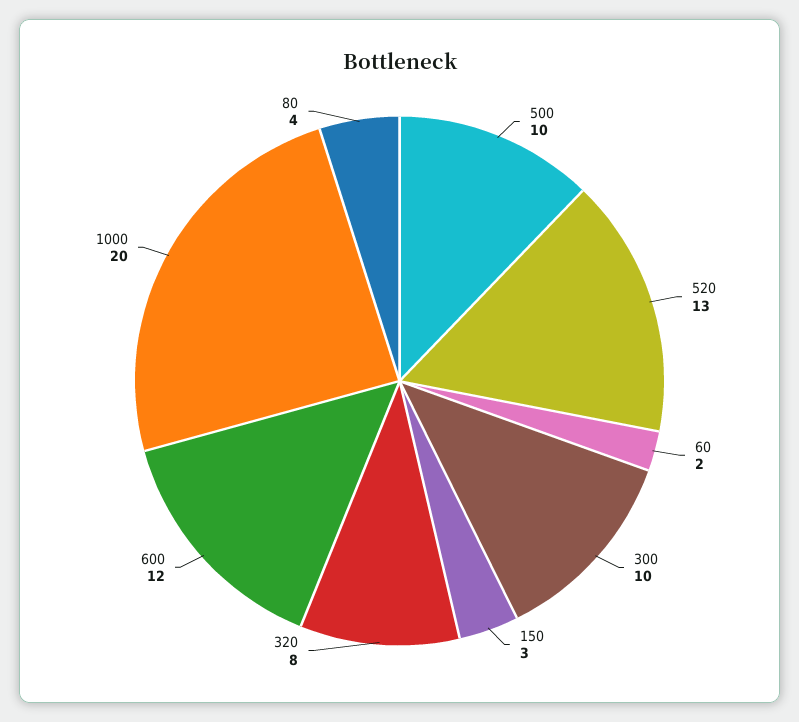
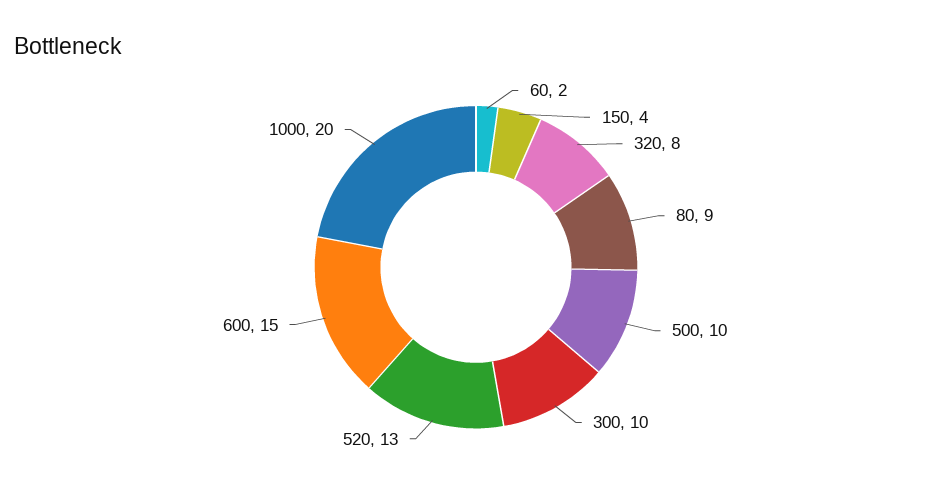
150: 3 -> 4
600: 12 -> 15
80: 4 -> 9

